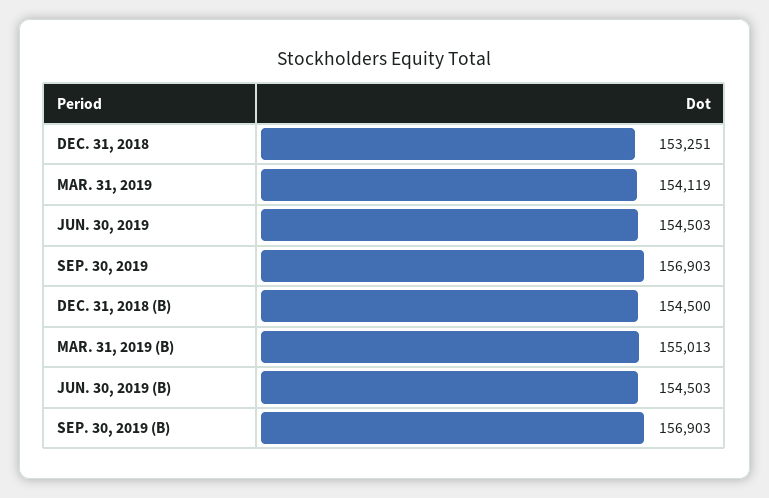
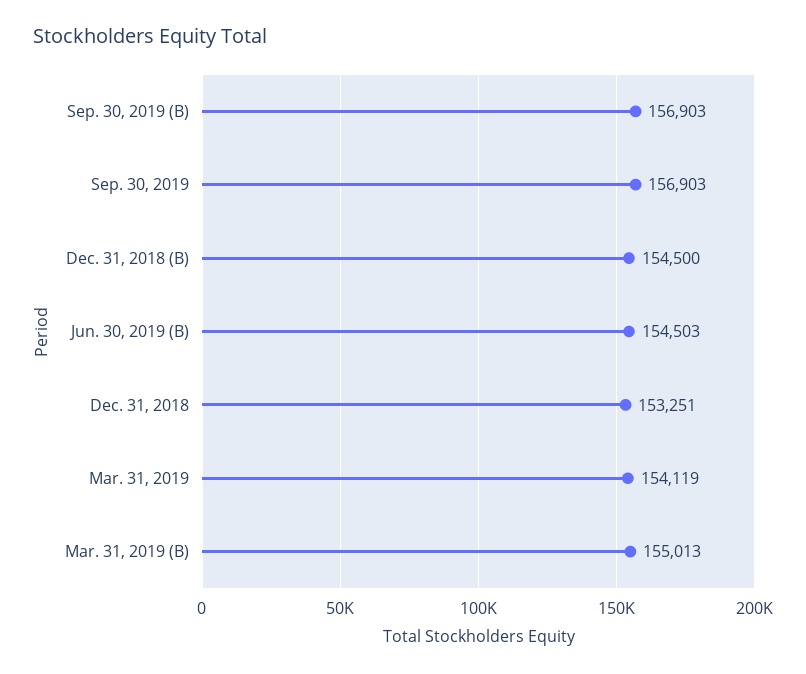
JUN. 30, 2019: 154503 -> none

